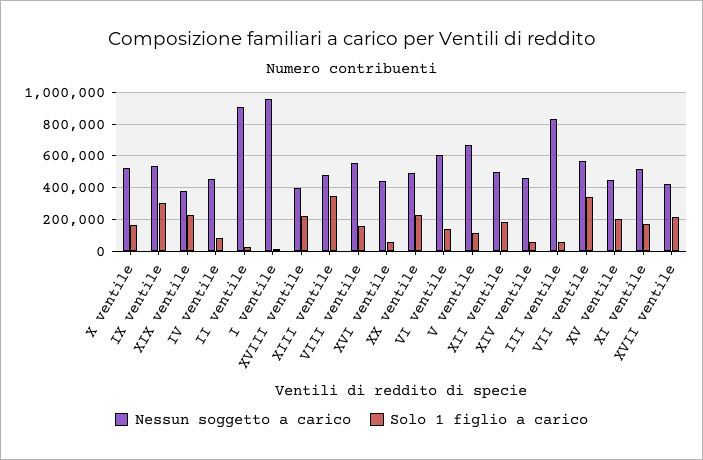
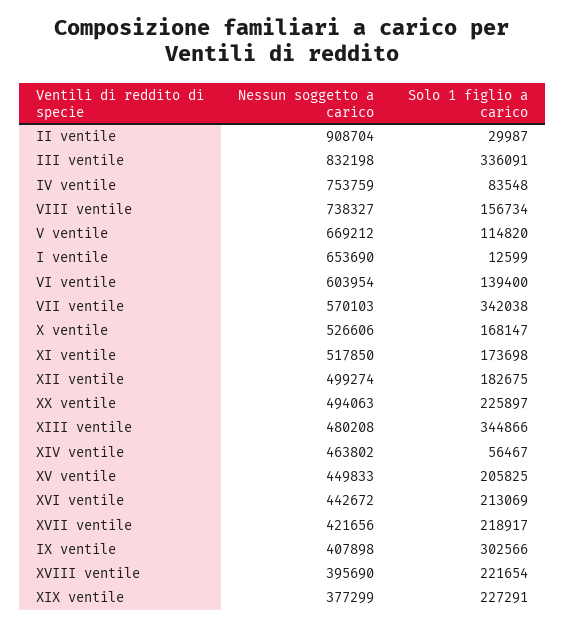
Nessun soggetto a carico, IX ventile: 550000 -> 407898
Nessun soggetto a carico, IV ventile: 450000 -> 753759
Nessun soggetto a carico, I ventile: 950000 -> 653690
Nessun soggetto a carico, VIII ventile: 550000 -> 738327
Solo 1 figlio a carico, XVI ventile: 50000 -> 213069
Solo 1 figlio a carico, III ventile: 50000 -> 336091

